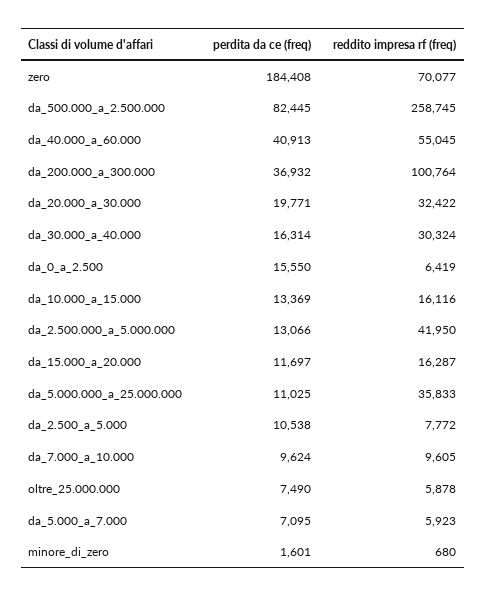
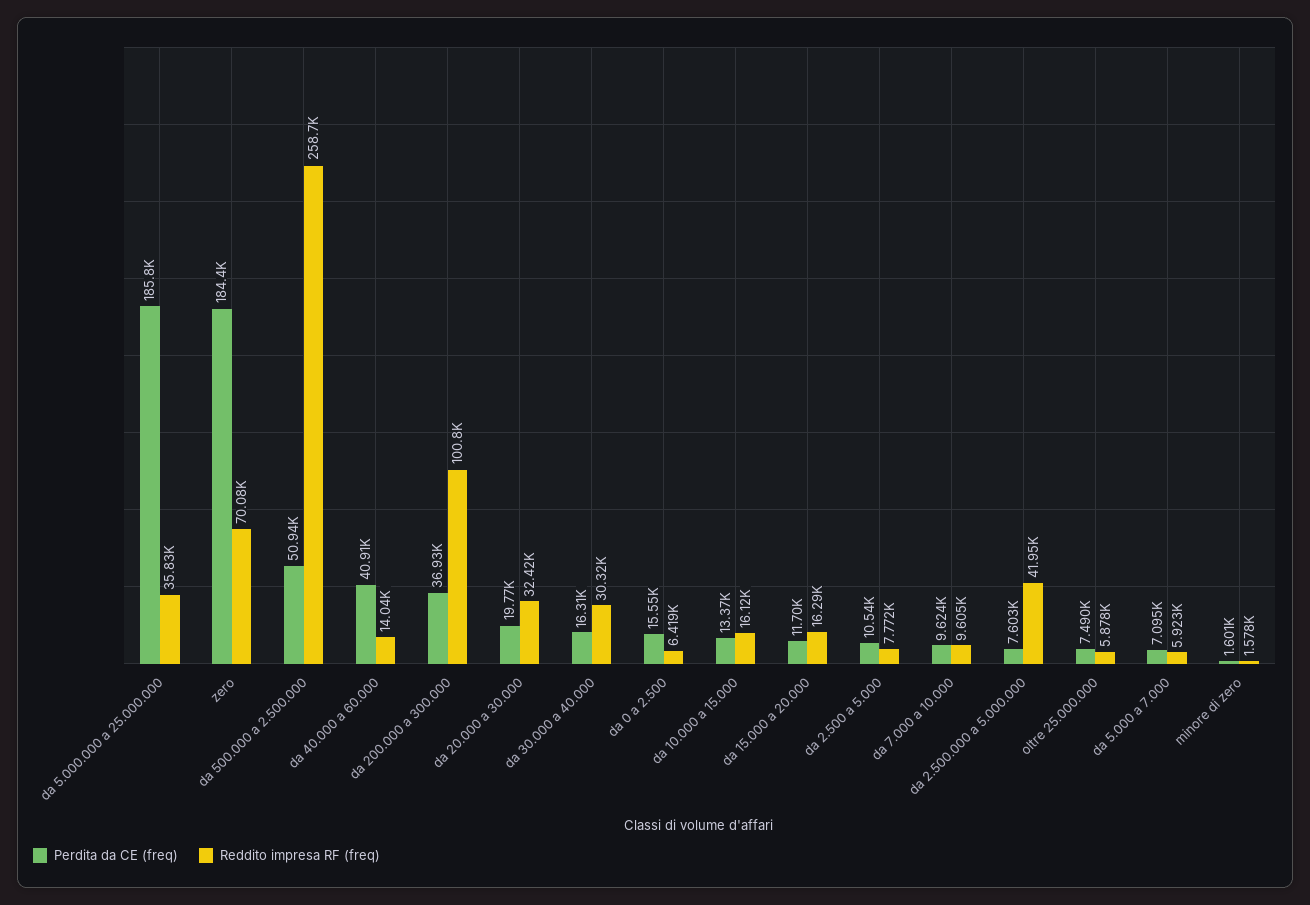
perdita da ce (freq), da_500.000_a_2.500.000: 82445 -> 50940
reddito impresa rf (freq), da_40.000_a_60.000: 55045 -> 14040
perdita da ce (freq), da_2.500.000_a_5.000.000: 13066 -> 7603
perdita da ce (freq), da_5.000.000_a_25.000.000: 11025 -> 185800
reddito impresa rf (freq), minore_di_zero: 680 -> 1578

